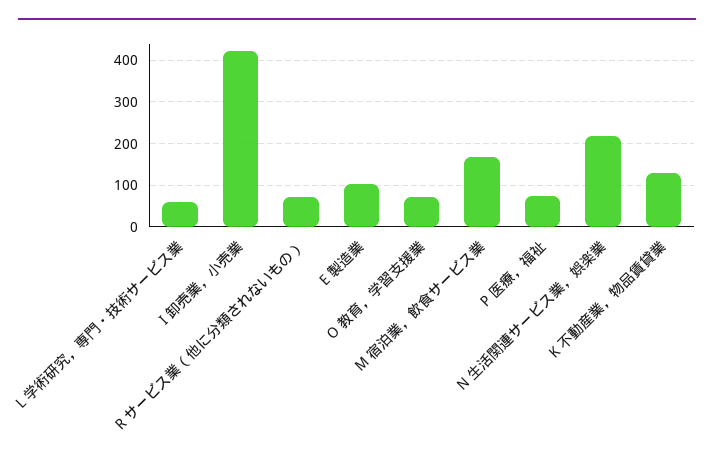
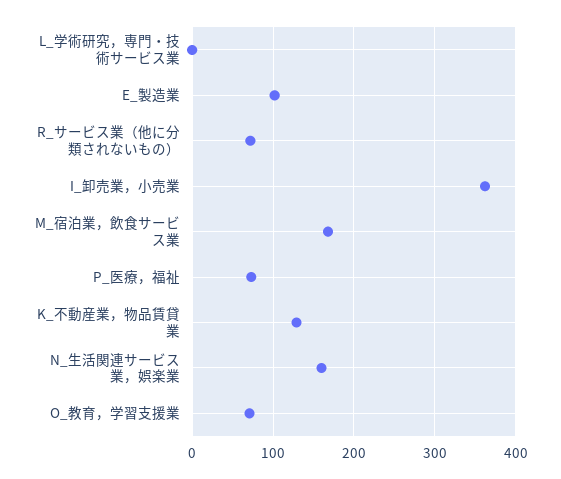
L 学術研究，専門・技術サービス業: 60 -> 0
I 卸売業，小売業: 420 -> 360
N 生活関連サービス業，娯楽業: 220 -> 160

